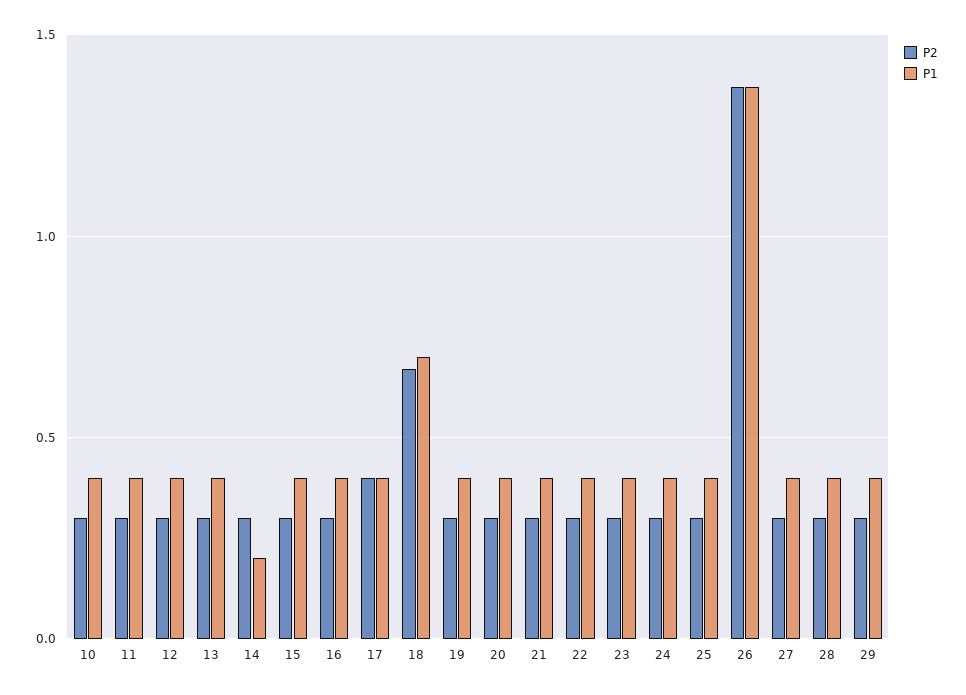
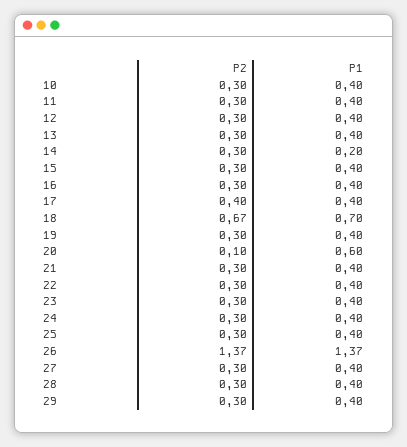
P2, 20: 0.3 -> 0.1
P1, 20: 0.4 -> 0.6

